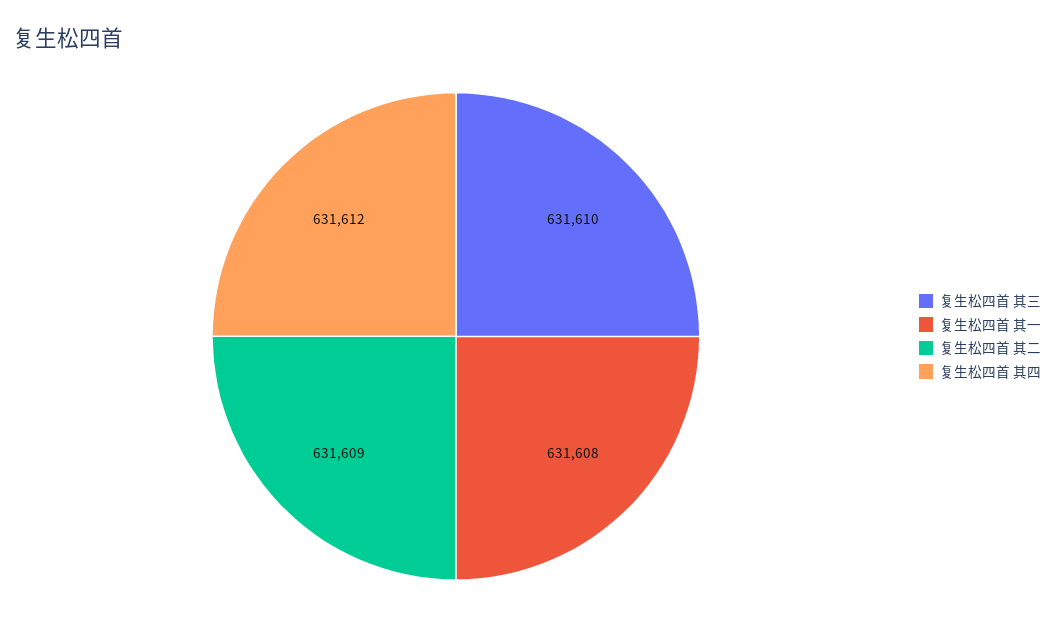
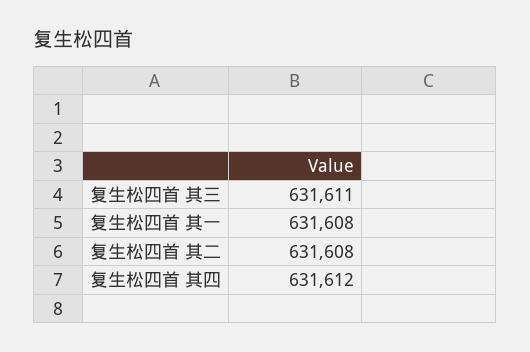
复生松四首 其三: 631610 -> 631611
复生松四首 其二: 631609 -> 631608

